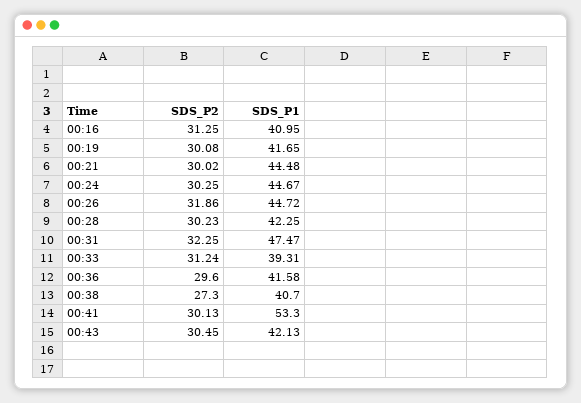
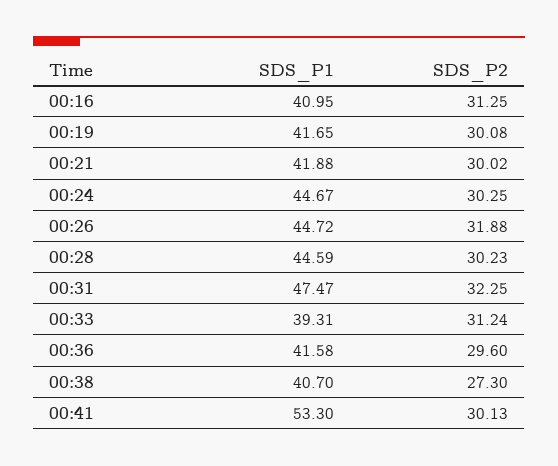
SDS_P1, 00:21: 44.48 -> 41.88
SDS_P2, 00:26: 31.86 -> 31.88
SDS_P1, 00:28: 42.25 -> 44.59
SDS_P2, 00:43: 30.45 -> none
SDS_P1, 00:43: 42.13 -> none

